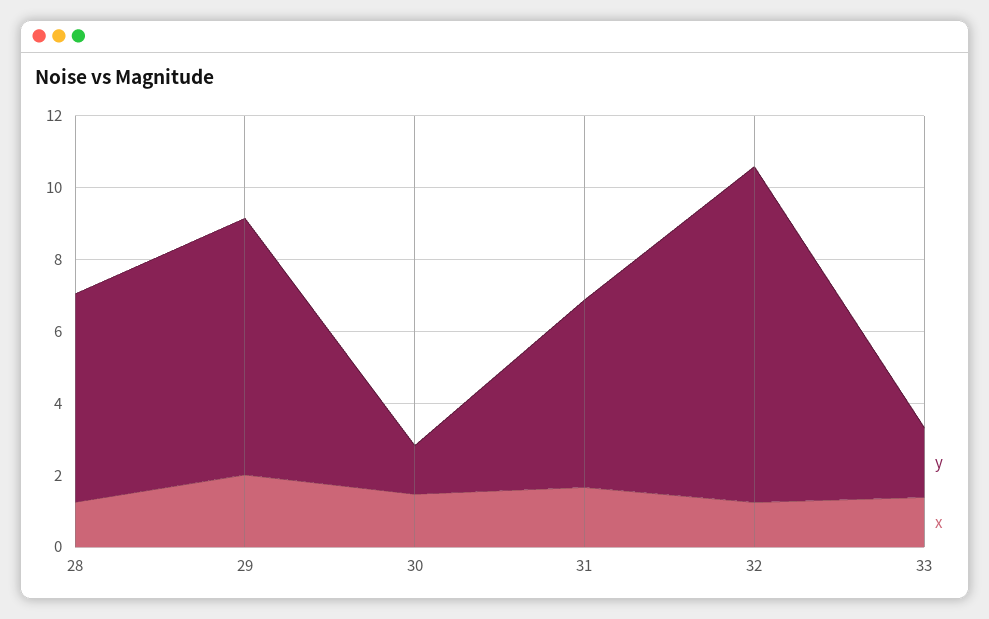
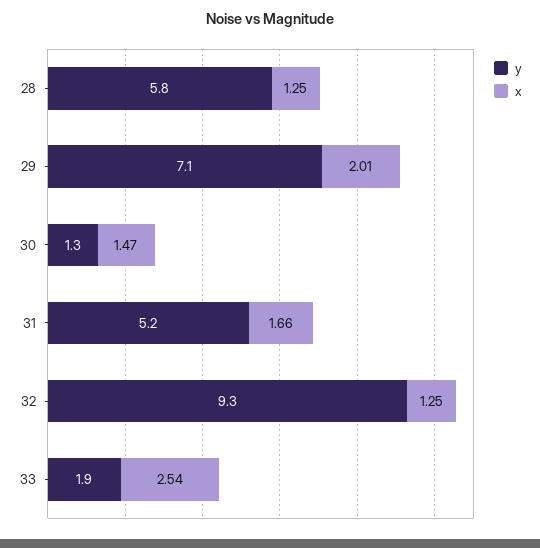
x, 33: 1.5 -> 2.54

